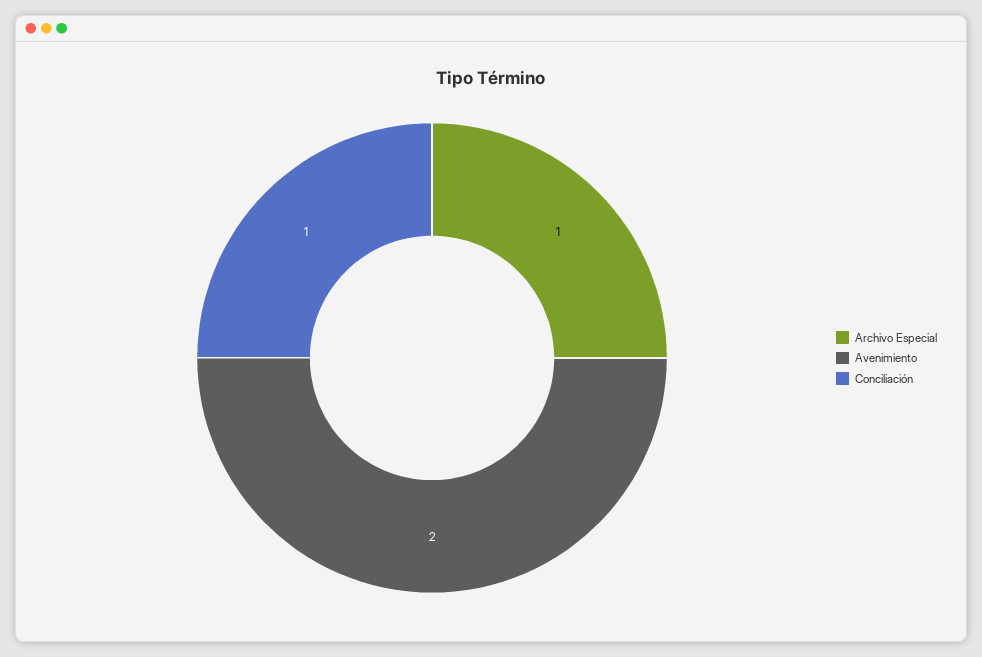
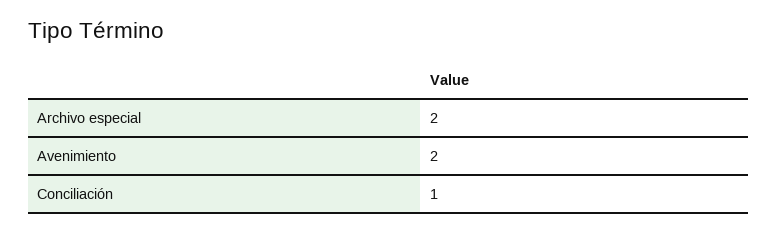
Archivo Especial: 1 -> 2

